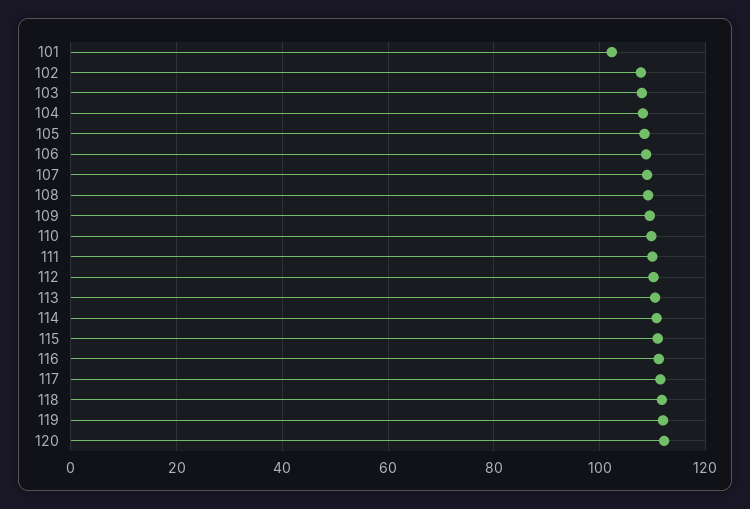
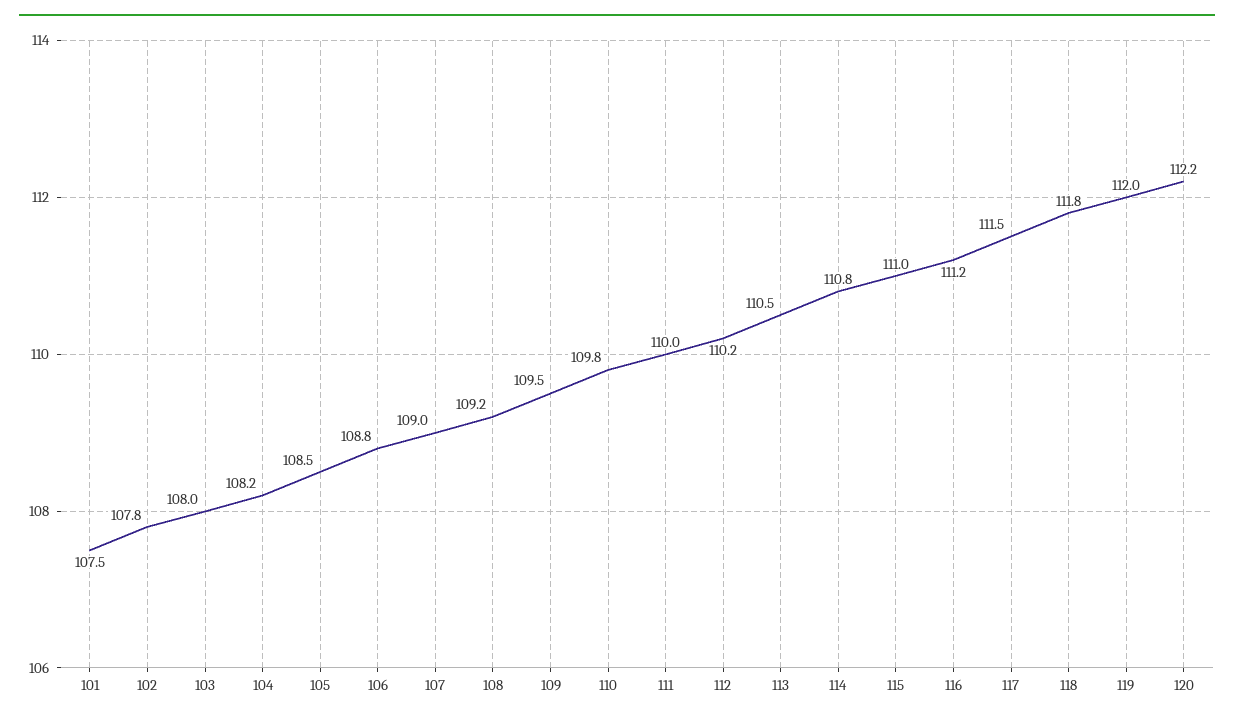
101: 102 -> 107.5

